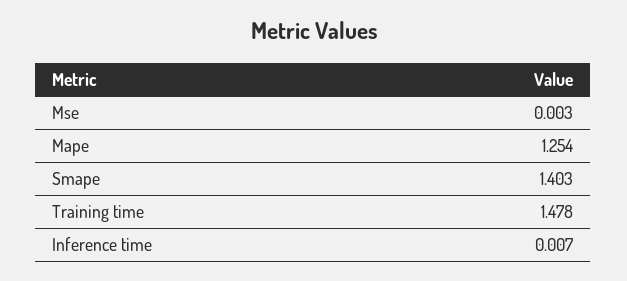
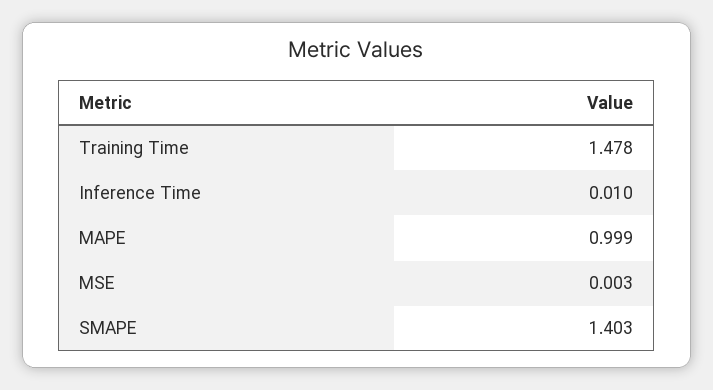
Mape: 1.254 -> 0.999
Inference time: 0.007 -> 0.01

